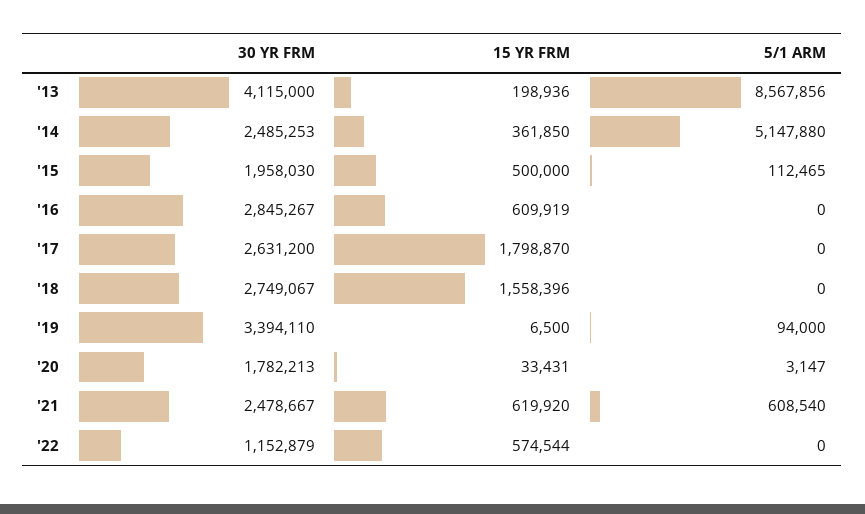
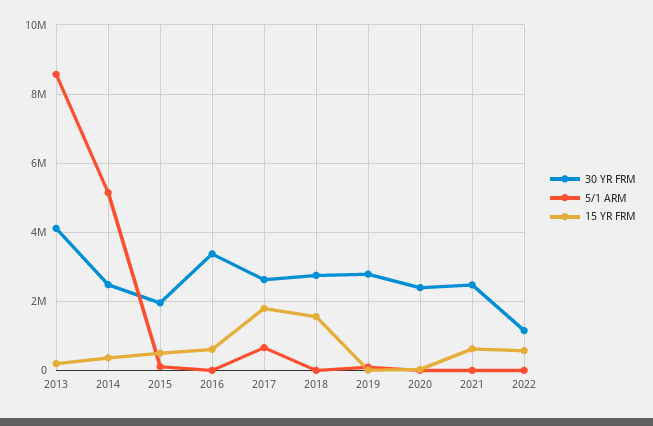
30 YR FRM, '16: 2845267 -> 3400000
5/1 ARM, '17: 0 -> 600000
30 YR FRM, '19: 3394110 -> 2800000
30 YR FRM, '20: 1782213 -> 2400000
5/1 ARM, '21: 608540 -> 0

